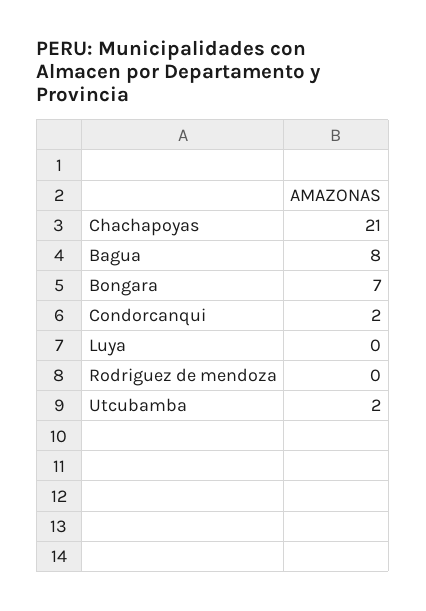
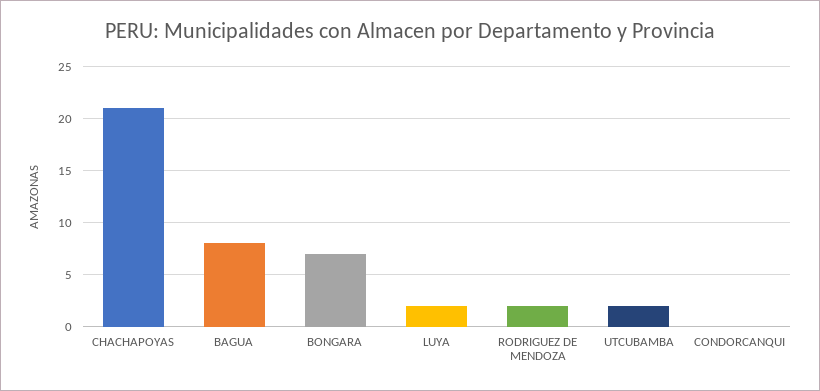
Condorcanqui: 2 -> 0
Luya: 0 -> 2
Rodriguez de mendoza: 0 -> 2

